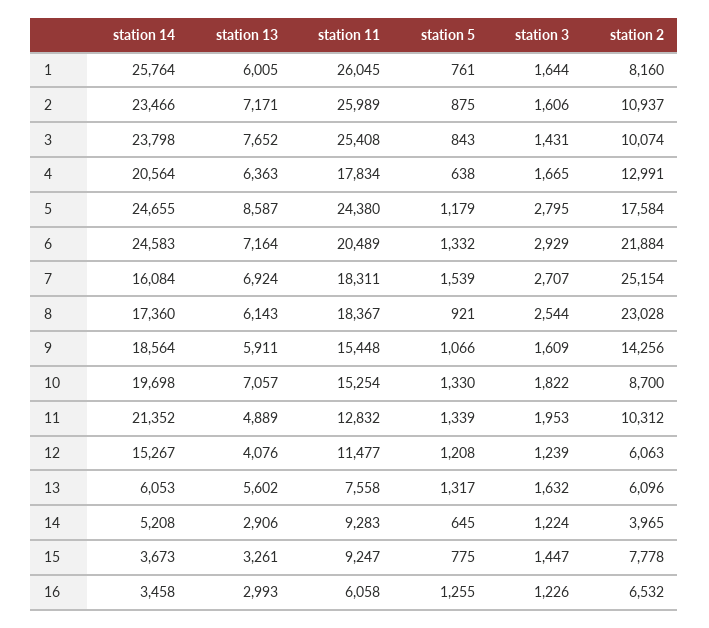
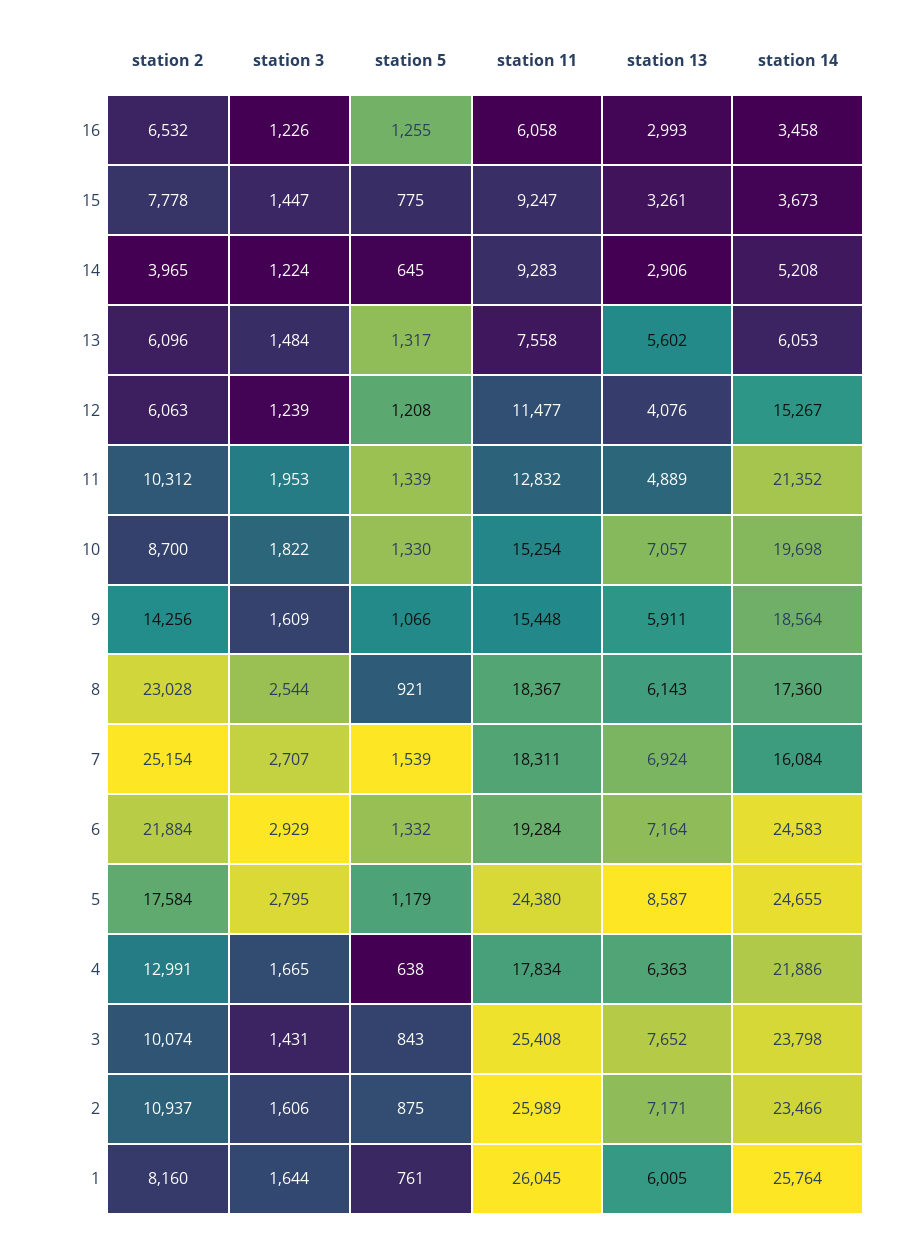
station 14, 4: 20564 -> 21886
station 11, 6: 20489 -> 19284
station 3, 13: 1632 -> 1484

